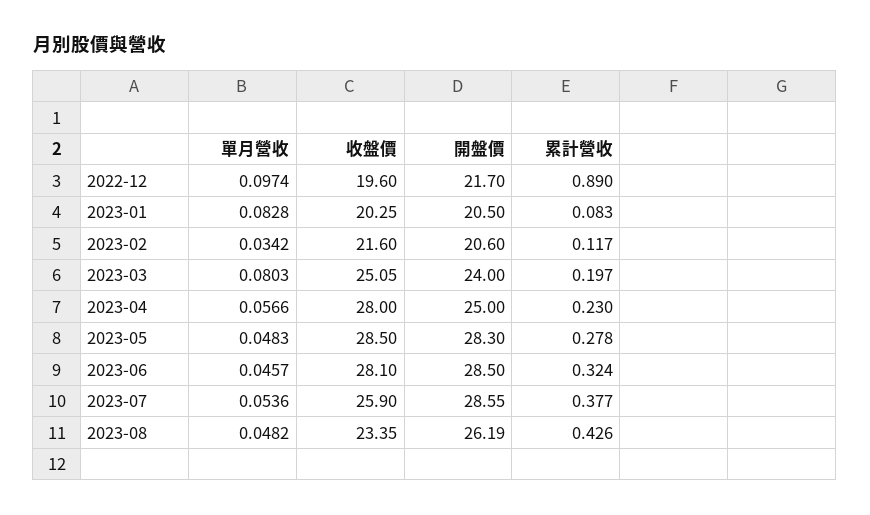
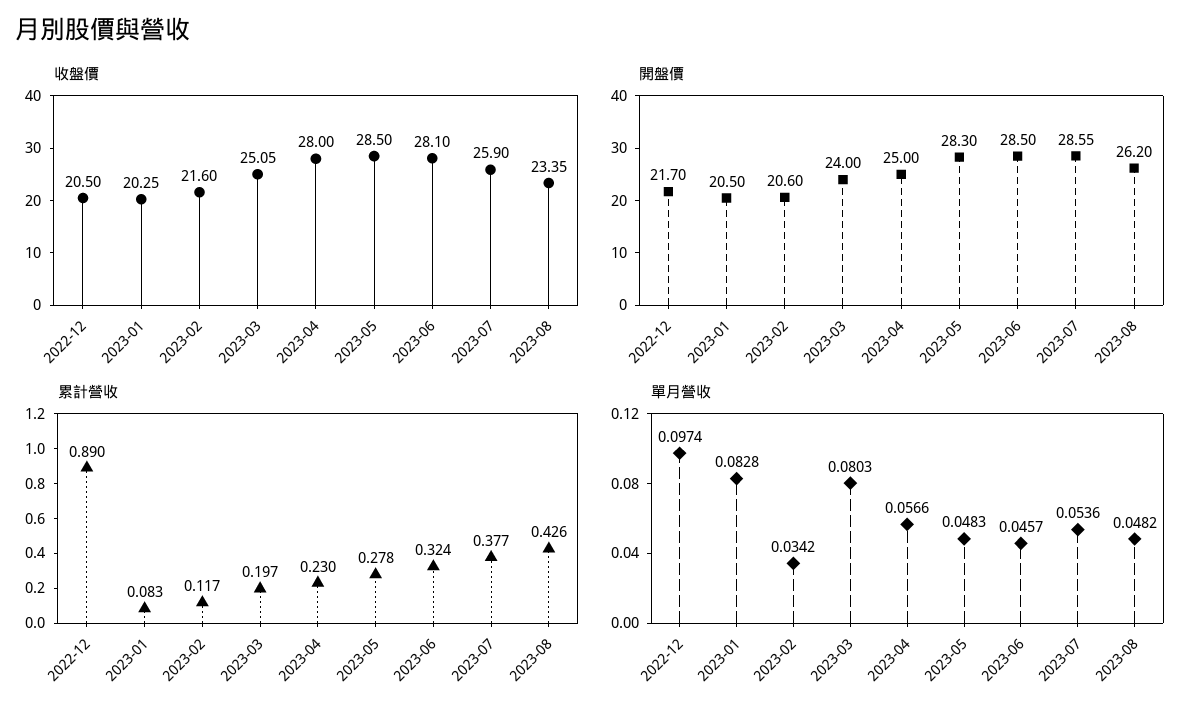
收盤價, 2022-12: 19.6 -> 20.5
開盤價, 2023-08: 26.19 -> 26.2

